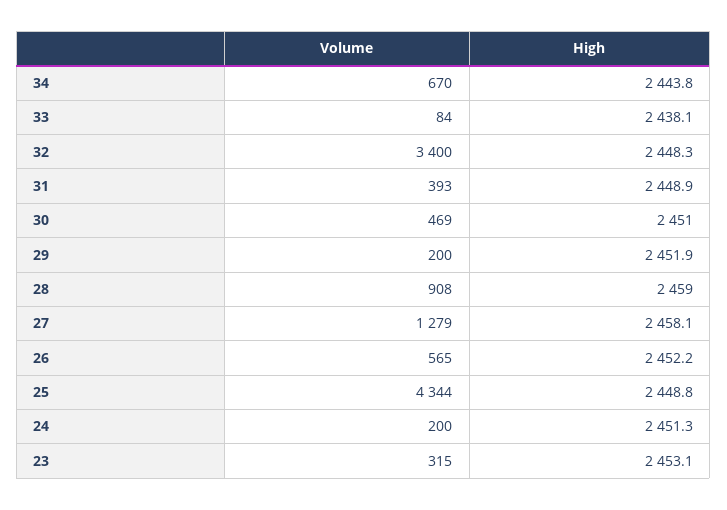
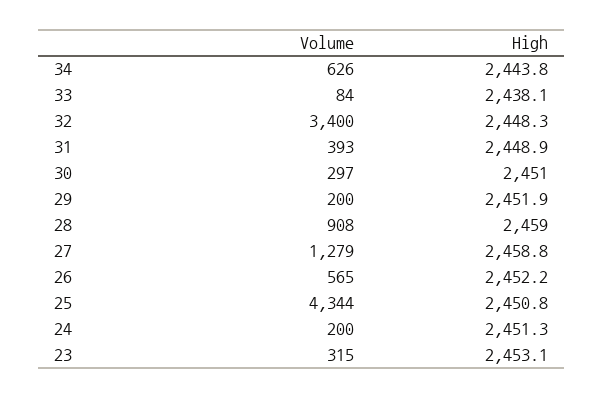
Volume, 34: 670 -> 626
Volume, 30: 469 -> 297
High, 27: 2458.1 -> 2458.8
High, 25: 2448.8 -> 2450.8

